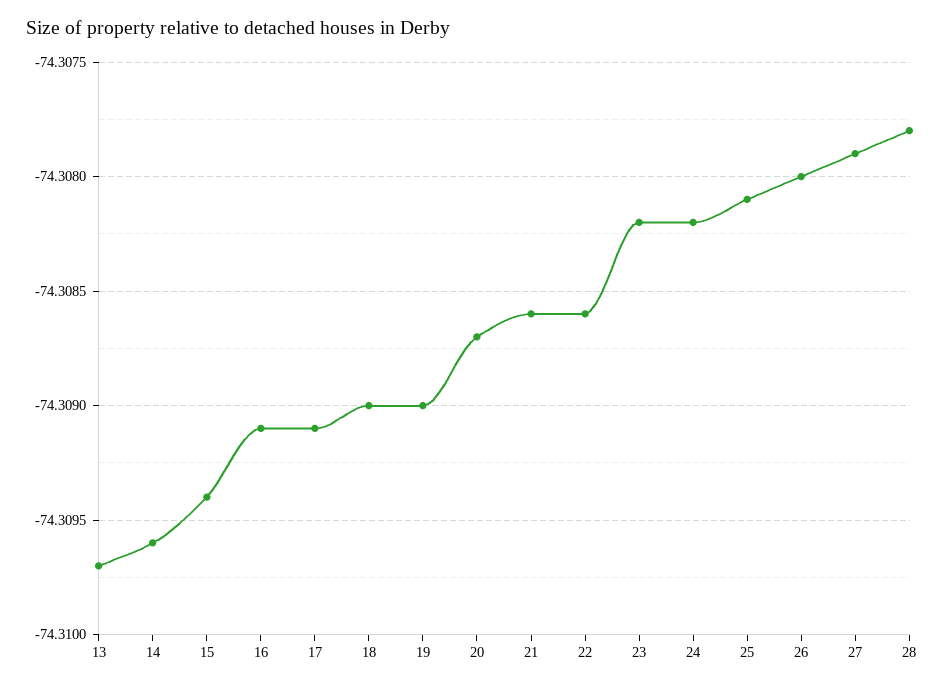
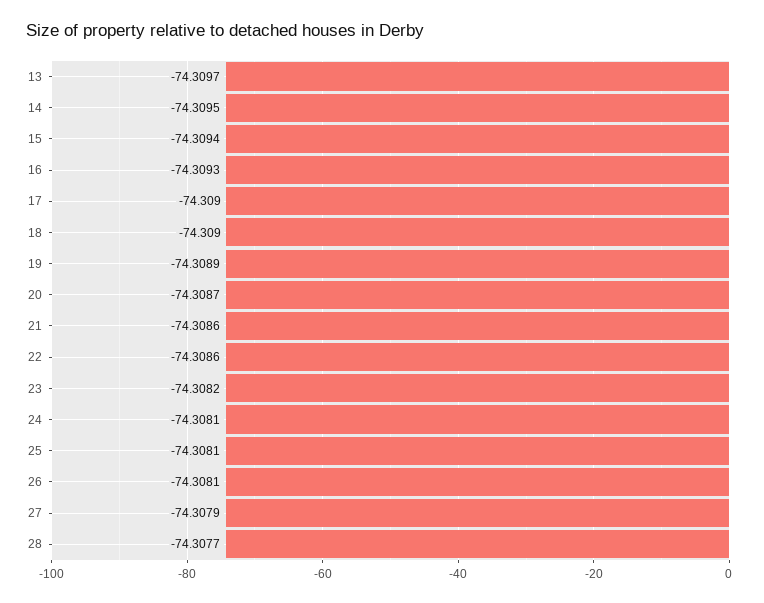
14: -74.3096 -> -74.3095
16: -74.3091 -> -74.3093
17: -74.3091 -> -74.309
19: -74.309 -> -74.3089
24: -74.3082 -> -74.3081
26: -74.308 -> -74.3081
28: -74.3078 -> -74.3077

